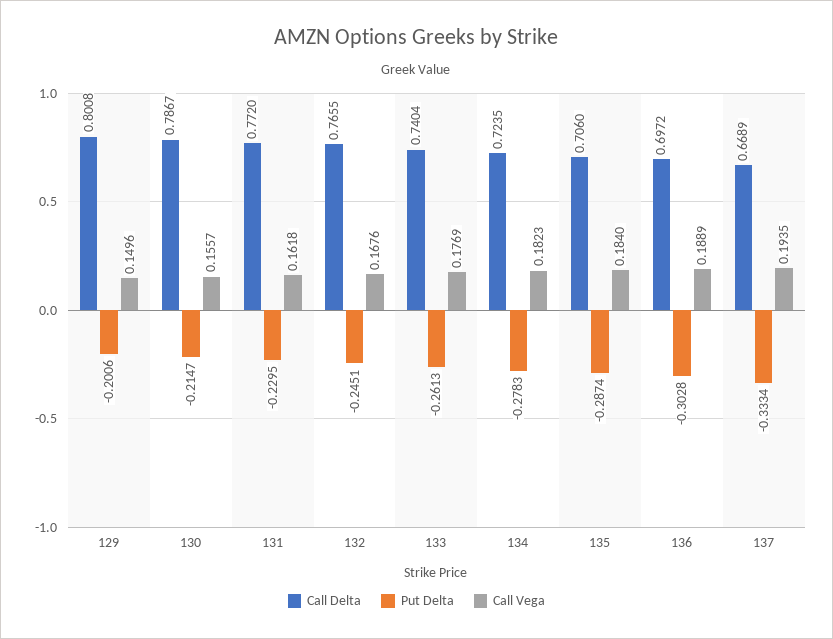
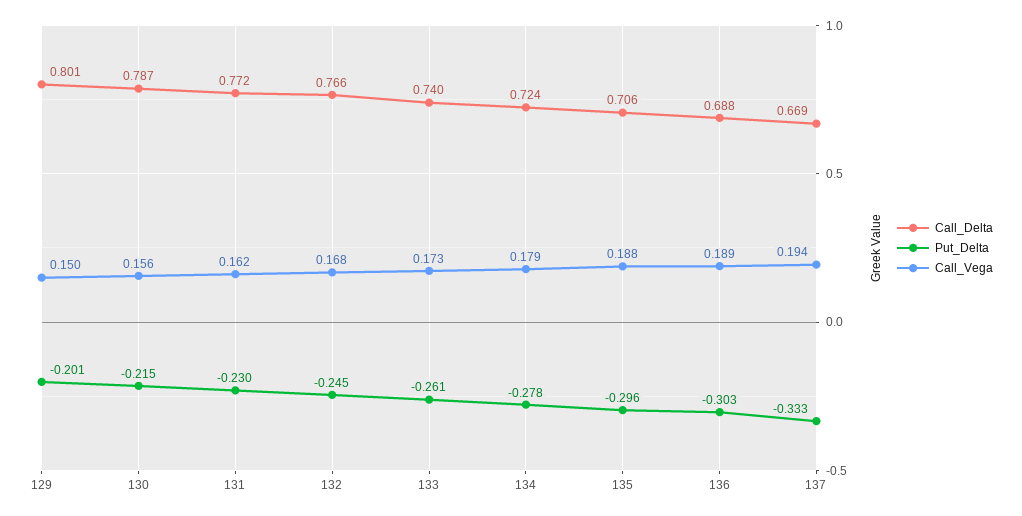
Call Vega, 133: 0.1769 -> 0.173
Call Vega, 134: 0.1823 -> 0.179
Put Delta, 135: -0.2874 -> -0.296
Call Vega, 135: 0.184 -> 0.188
Call Delta, 136: 0.6972 -> 0.688

